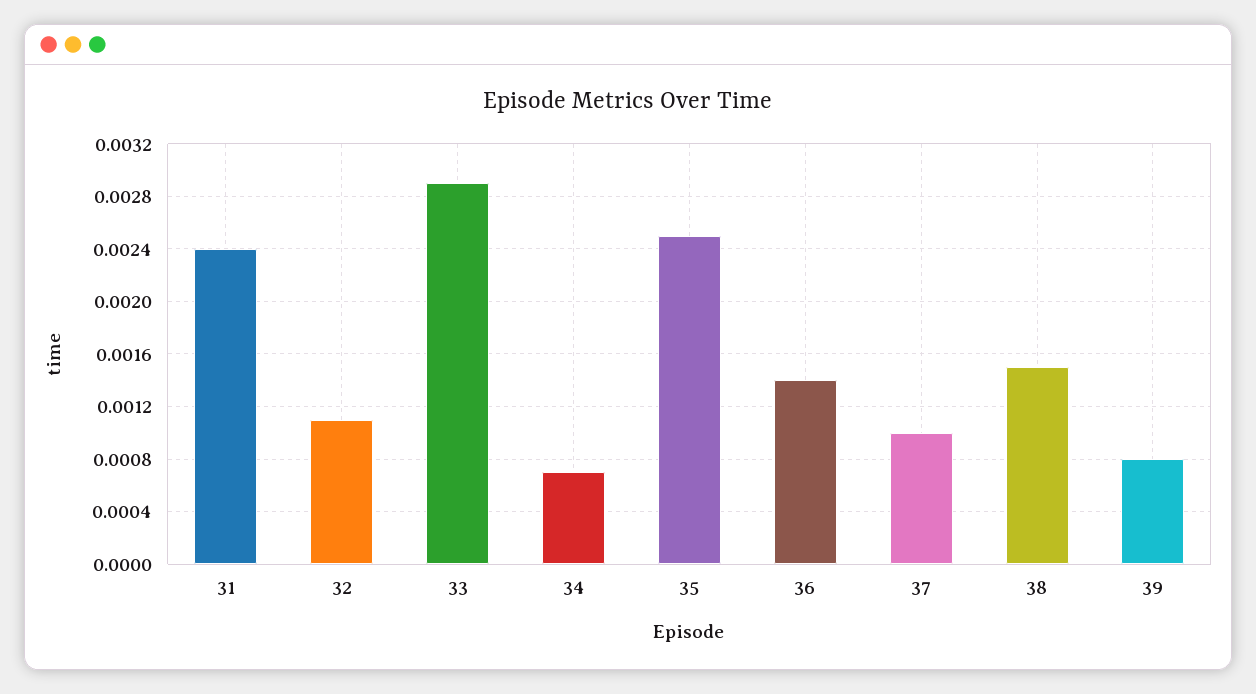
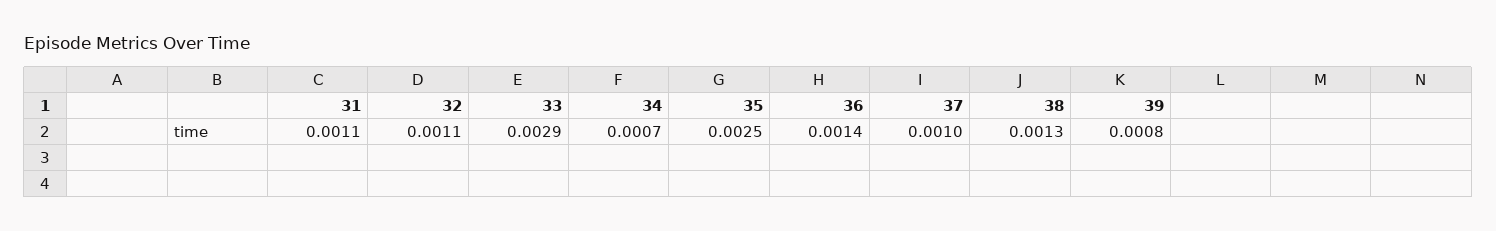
31: 0.0024 -> 0.0011
38: 0.0015 -> 0.0013

